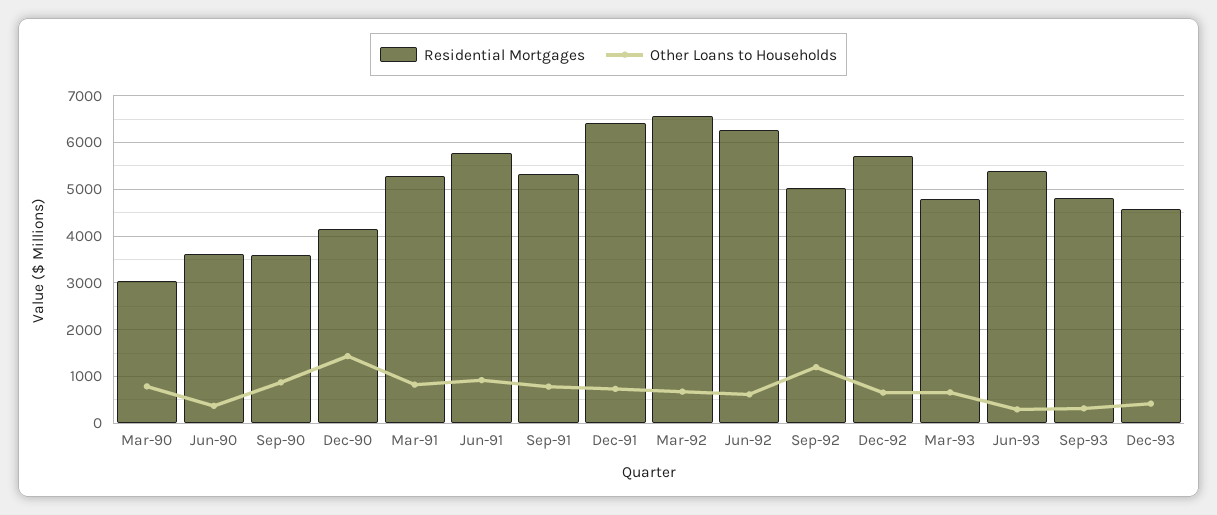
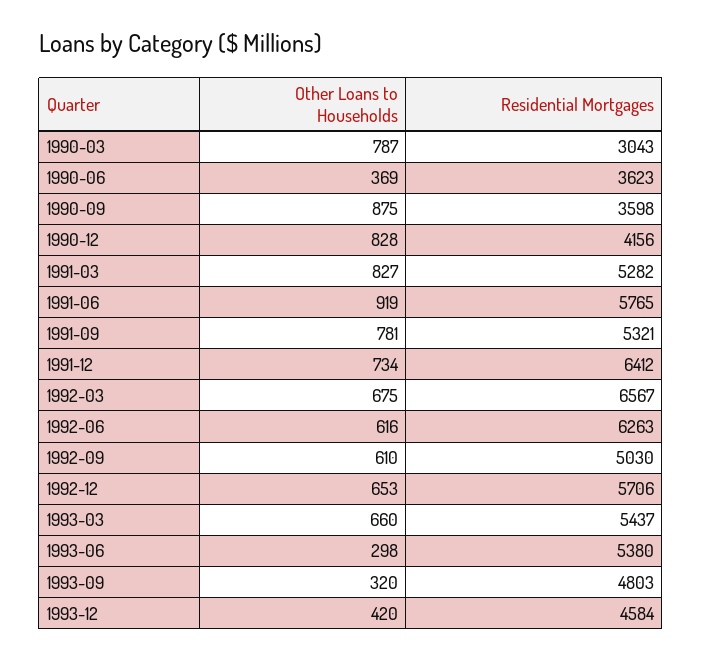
Other Loans to Households, Dec-90: 1400 -> 828
Other Loans to Households, Sep-92: 1200 -> 610
Residential Mortgages, Mar-93: 4800 -> 5437

